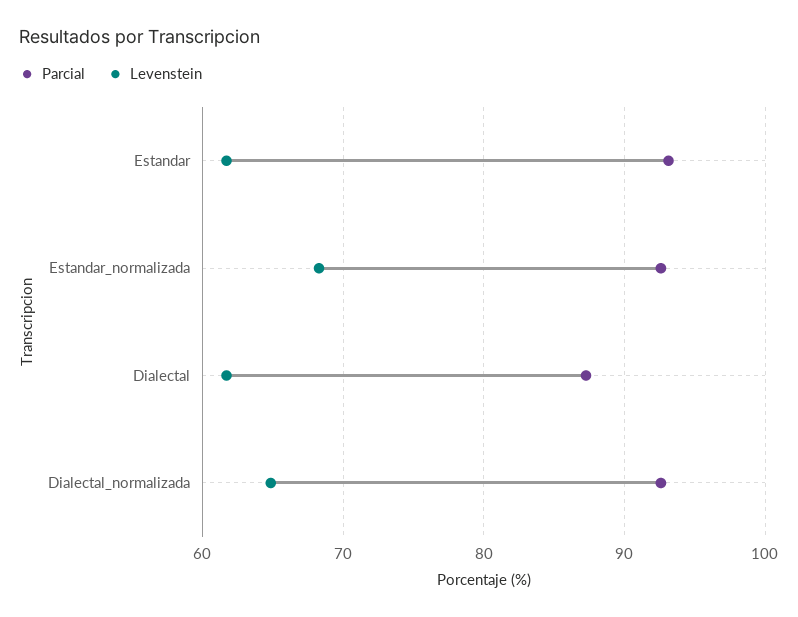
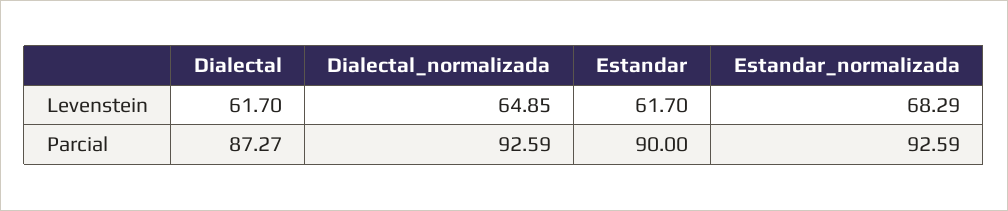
Parcial, Estandar: 93 -> 90

